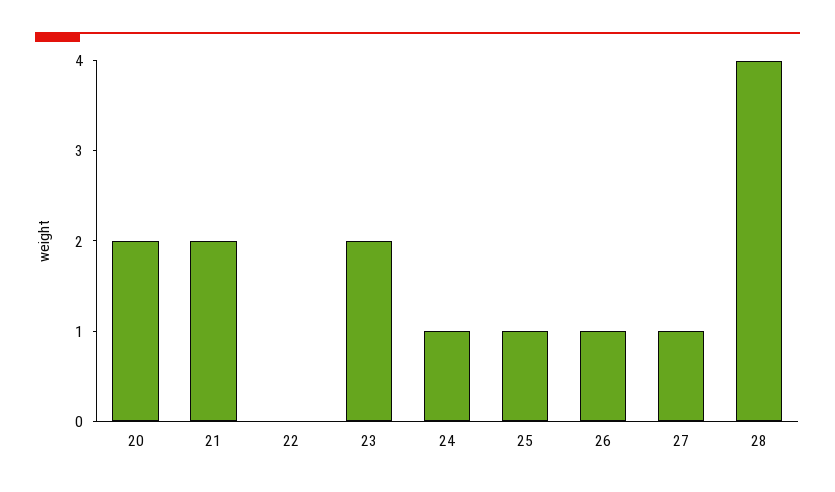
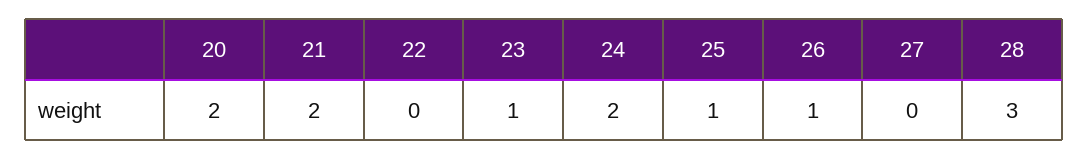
23: 2 -> 1
24: 1 -> 2
27: 1 -> 0
28: 4 -> 3

